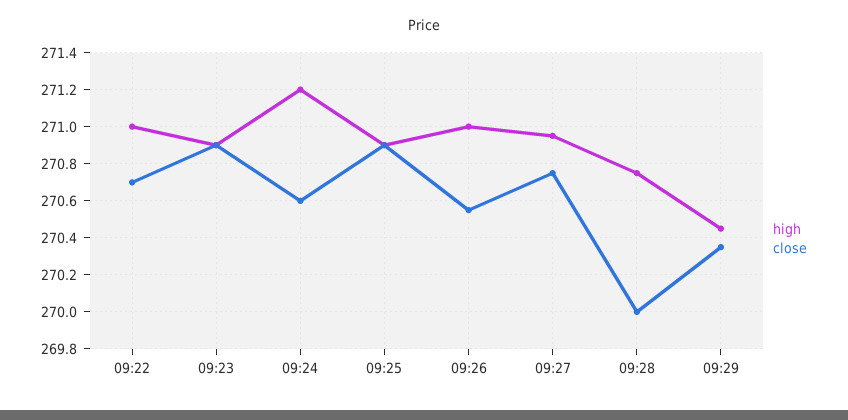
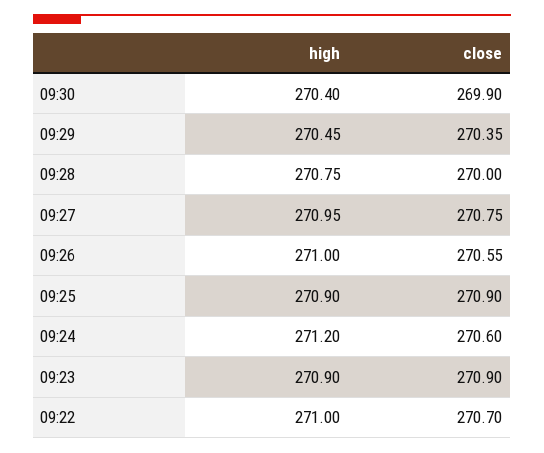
high, 09:30: none -> 270.4
close, 09:30: none -> 269.9

